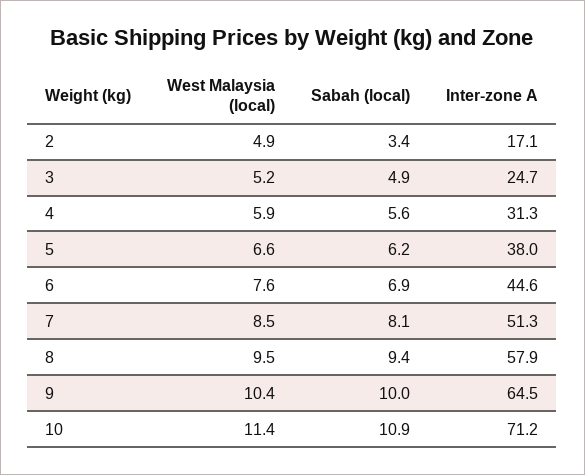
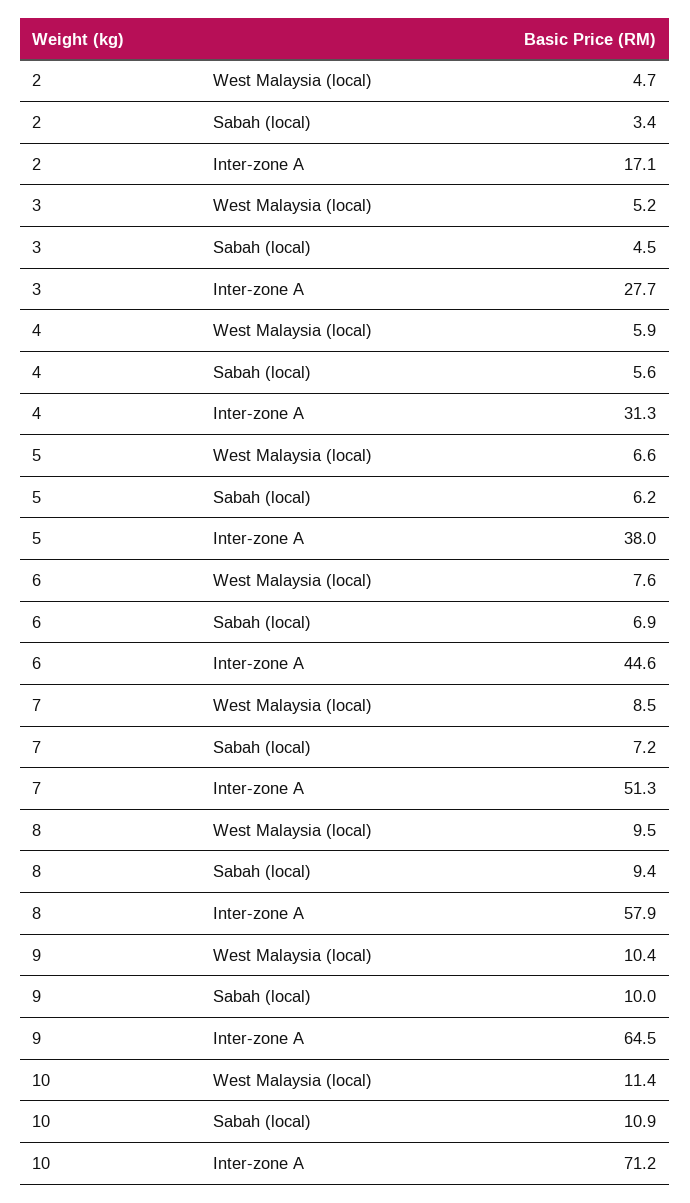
West Malaysia (local), 2: 4.9 -> 4.7
Sabah (local), 3: 4.9 -> 4.5
Inter-zone A, 3: 24.7 -> 27.7
Sabah (local), 7: 8.1 -> 7.2

